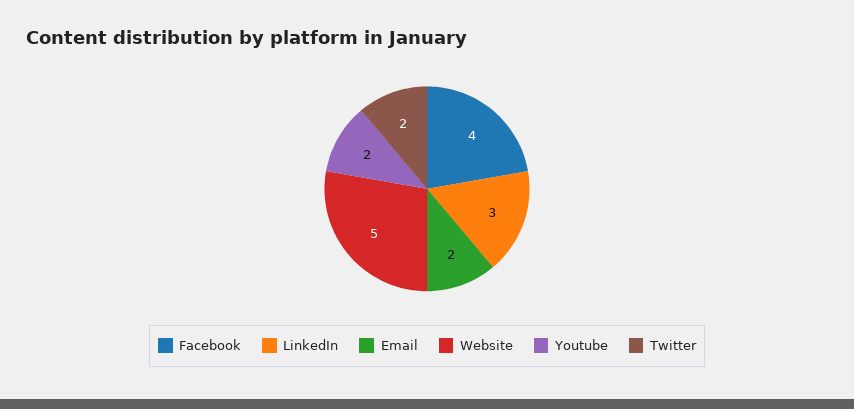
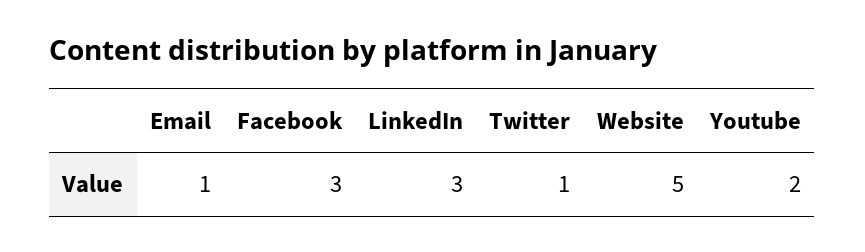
Facebook: 4 -> 3
Email: 2 -> 1
Twitter: 2 -> 1

